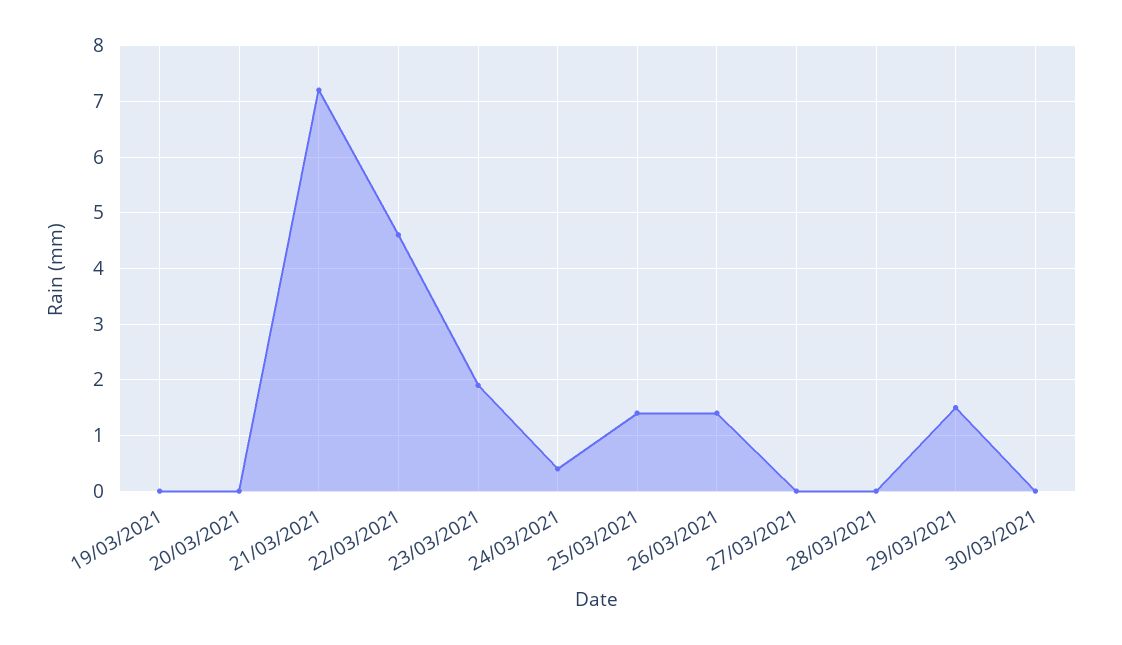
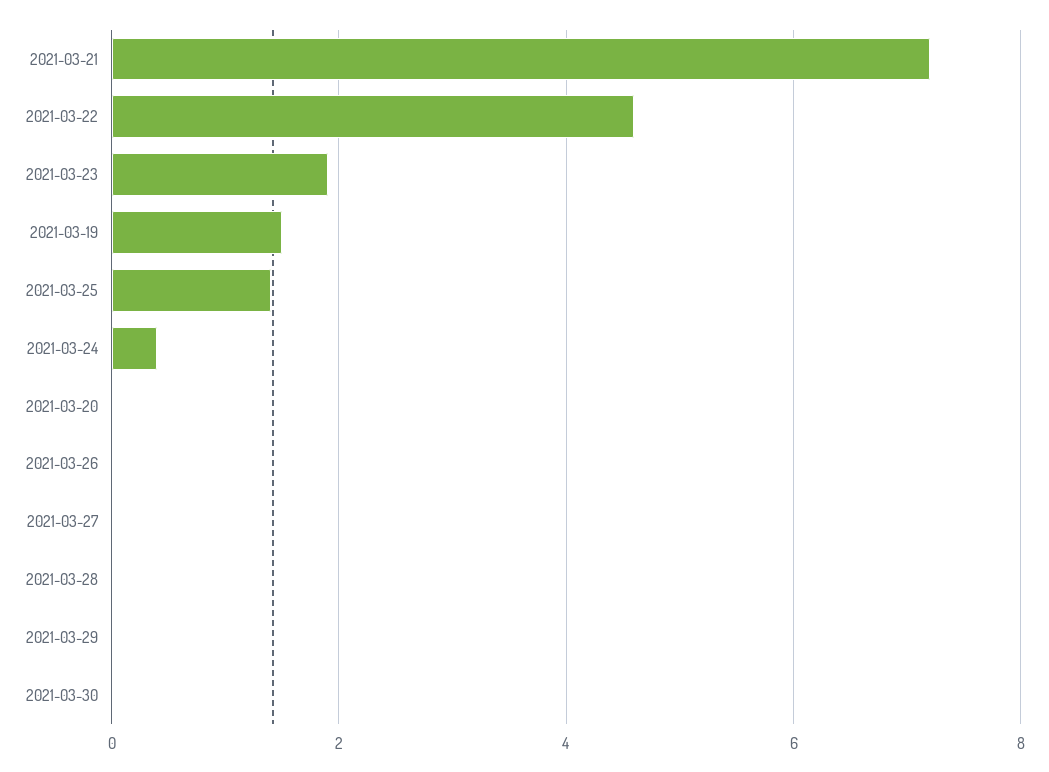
19/03/2021: 0 -> 1.5
26/03/2021: 1.5 -> 0
29/03/2021: 1.5 -> 0

